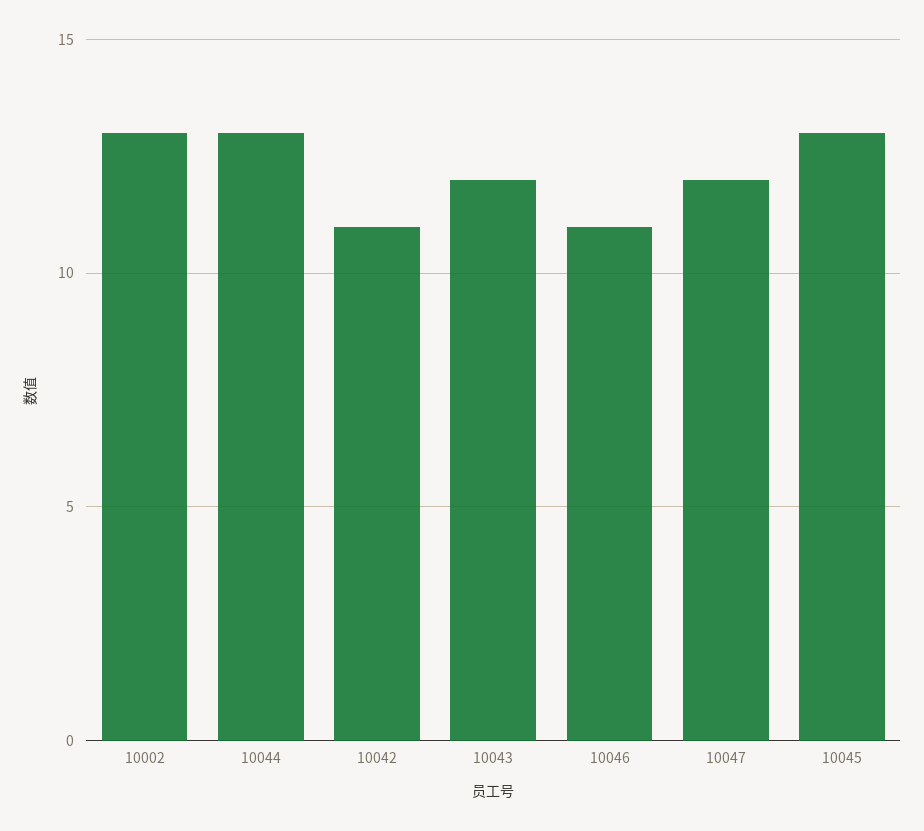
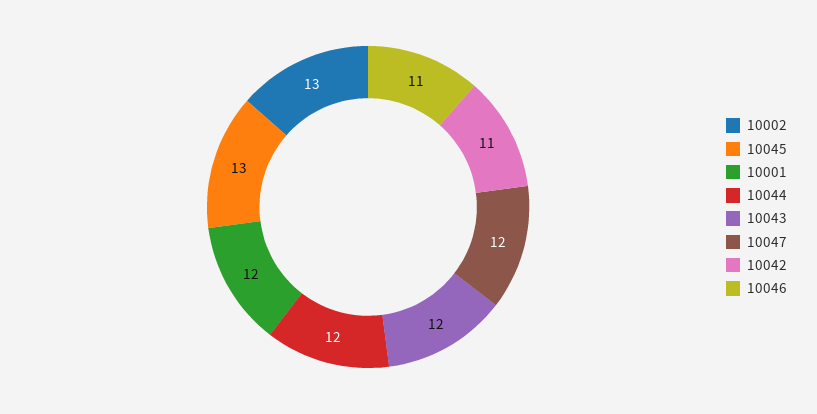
10044: 13 -> 12
10001: none -> 12

